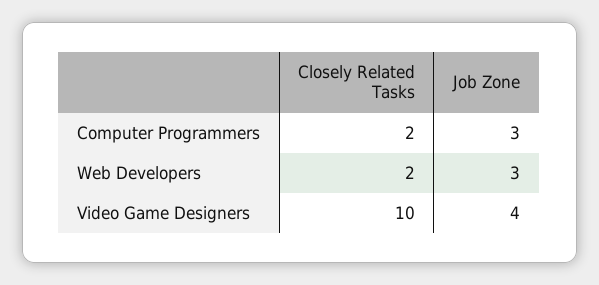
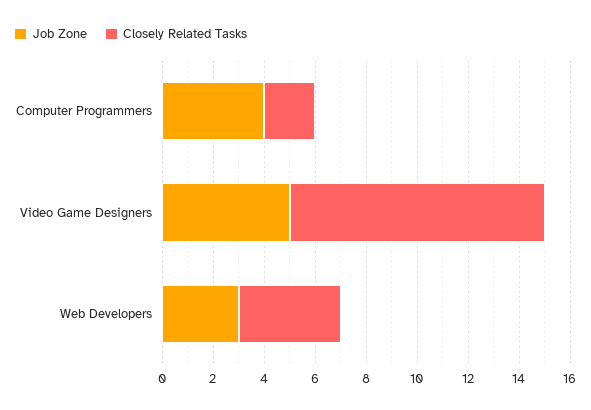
Job Zone, Computer Programmers: 3 -> 4
Closely Related Tasks, Web Developers: 2 -> 4
Job Zone, Video Game Designers: 4 -> 5

